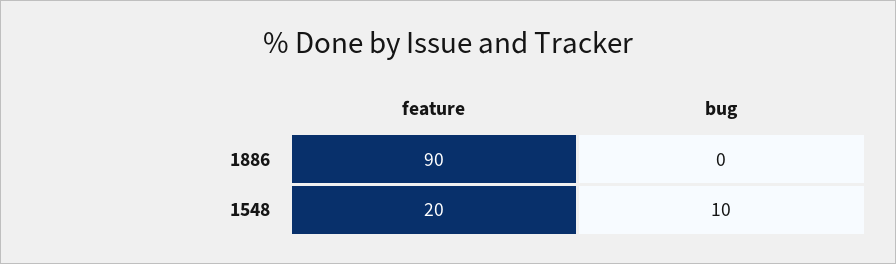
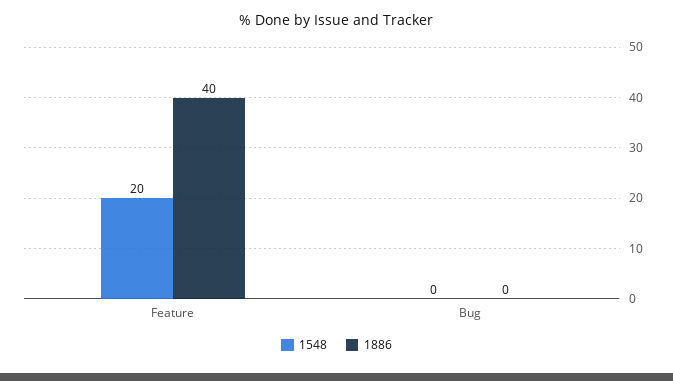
1886, feature: 90 -> 40
1548, bug: 10 -> 0

